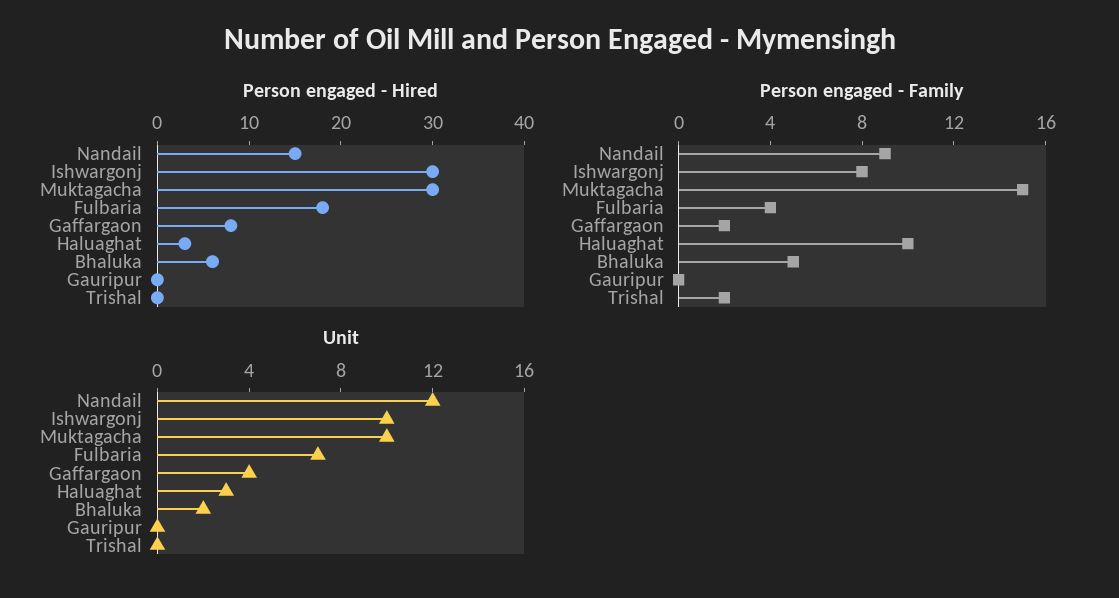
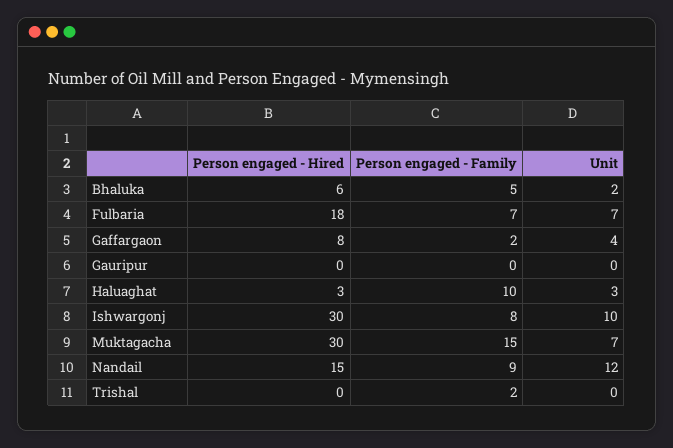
Person engaged - Family, Fulbaria: 4 -> 7
Unit, Muktagacha: 10 -> 7

